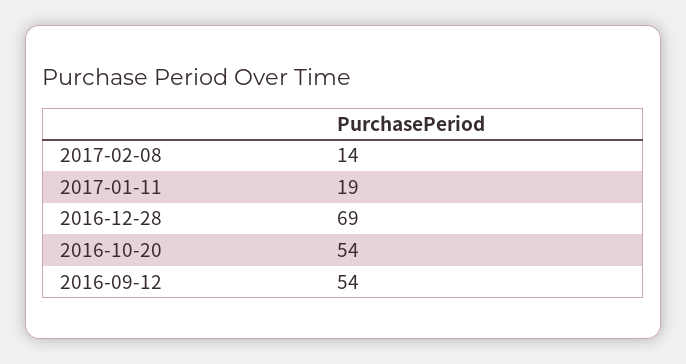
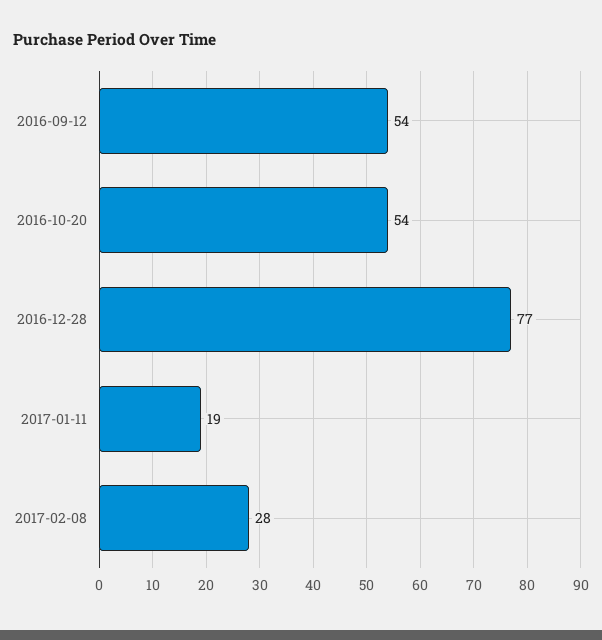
2017-02-08: 14 -> 28
2016-12-28: 69 -> 77

